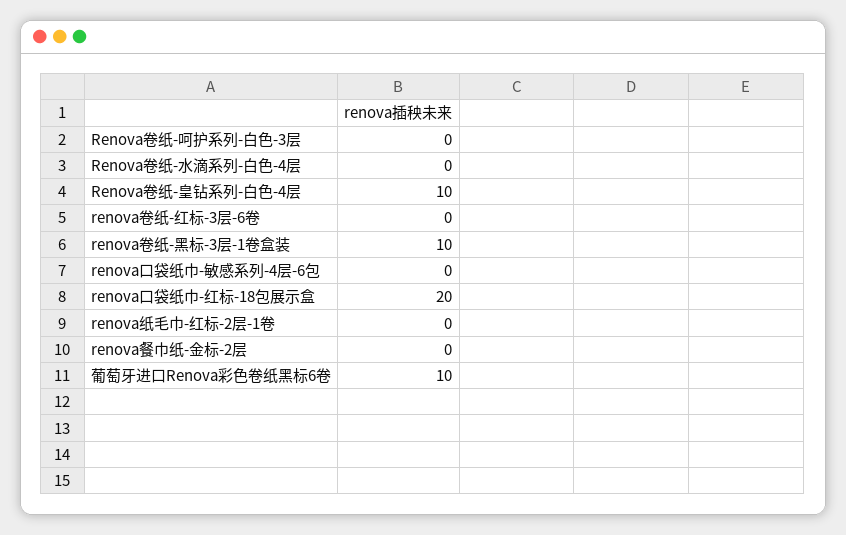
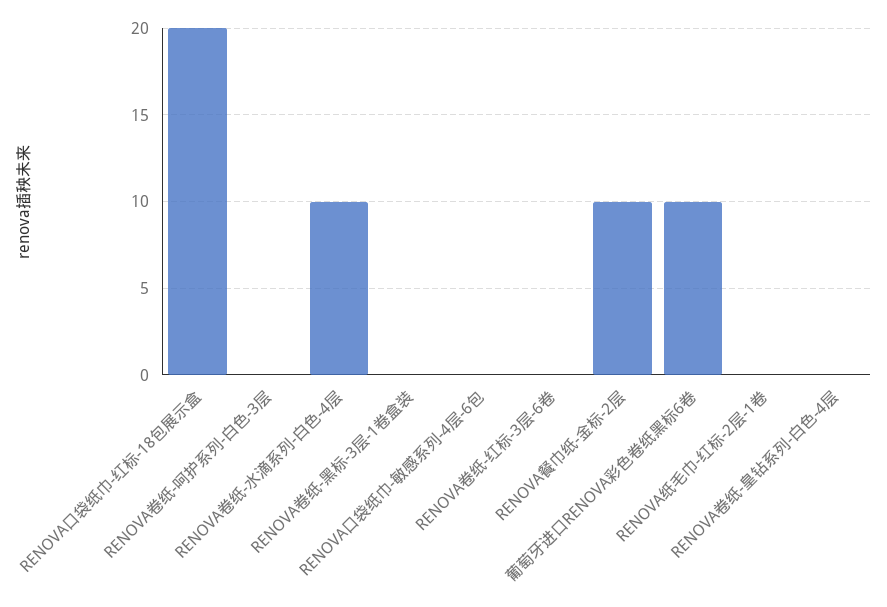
Renova卷纸-水滴系列-白色-4层: 0 -> 10
Renova卷纸-皇钻系列-白色-4层: 10 -> 0
renova卷纸-黑标-3层-1卷盒装: 10 -> 0
renova餐巾纸-金标-2层: 0 -> 10

